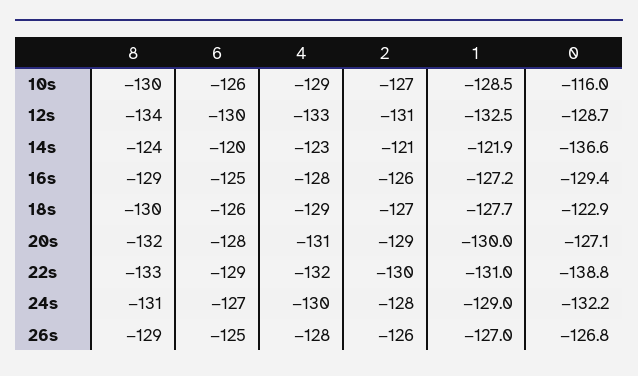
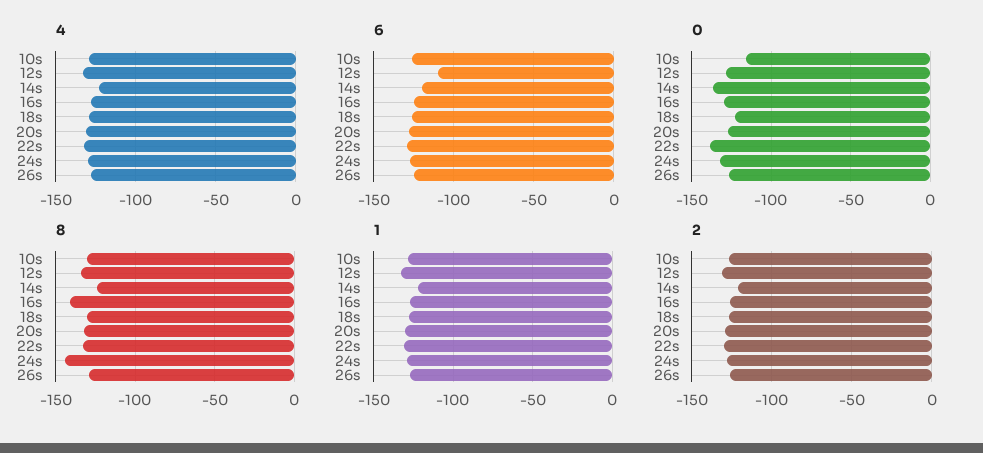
6, 12s: -130 -> -110
8, 16s: -129 -> -140
8, 24s: -131 -> -145

